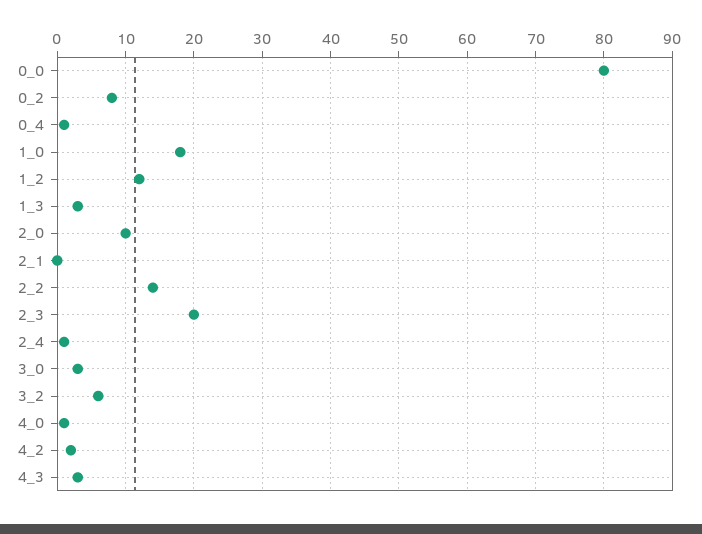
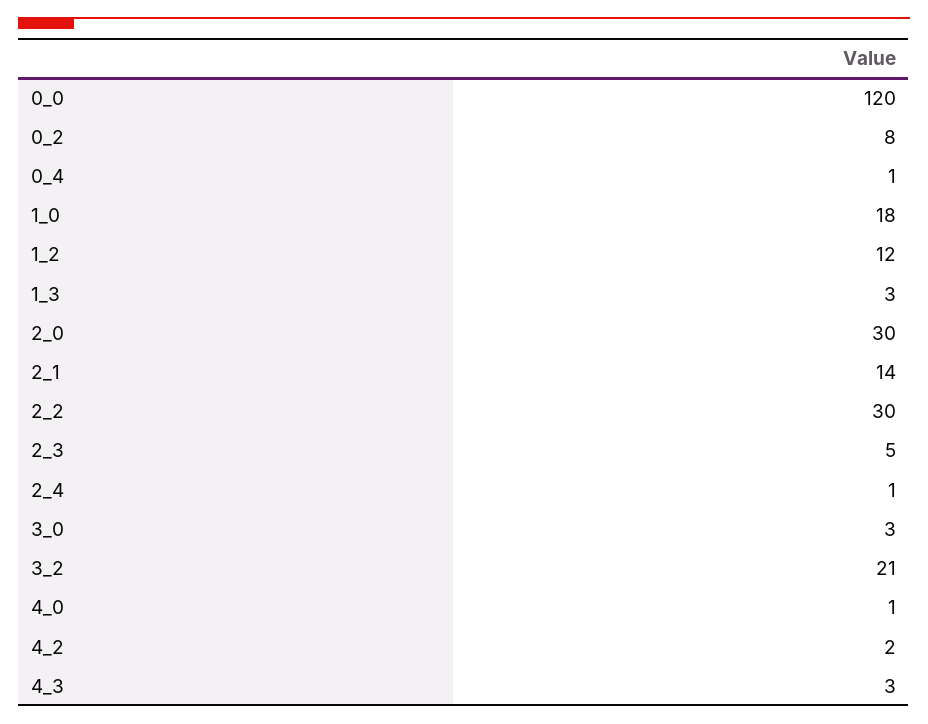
0_0: 80 -> 120
2_0: 10 -> 30
2_1: 0 -> 14
2_2: 14 -> 30
2_3: 20 -> 5
3_2: 6 -> 21

